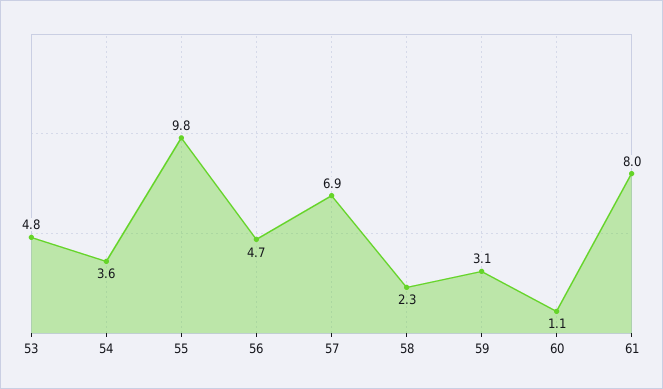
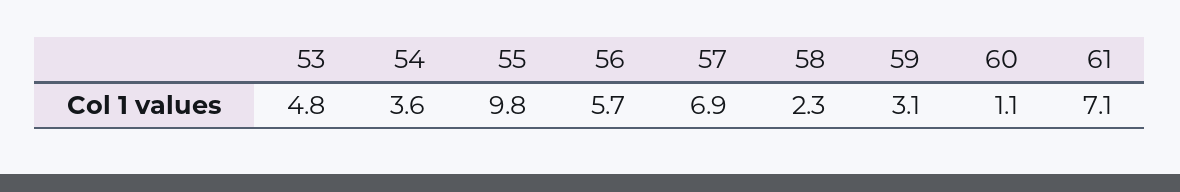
56: 4.7 -> 5.7
61: 8 -> 7.1

